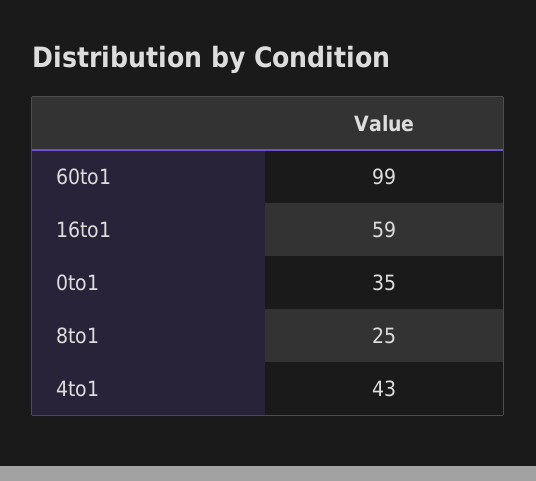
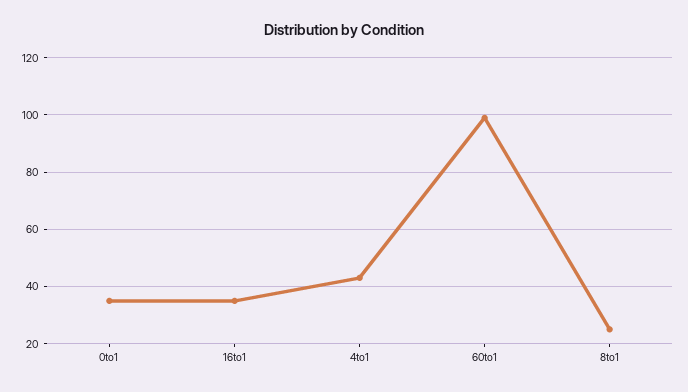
16to1: 59 -> 35

